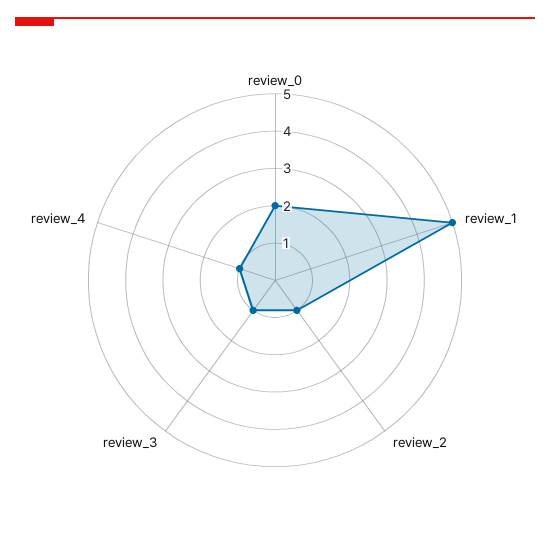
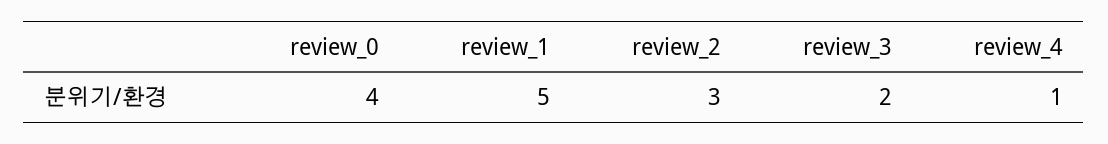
review_0: 2 -> 4
review_2: 1 -> 3
review_3: 1 -> 2

